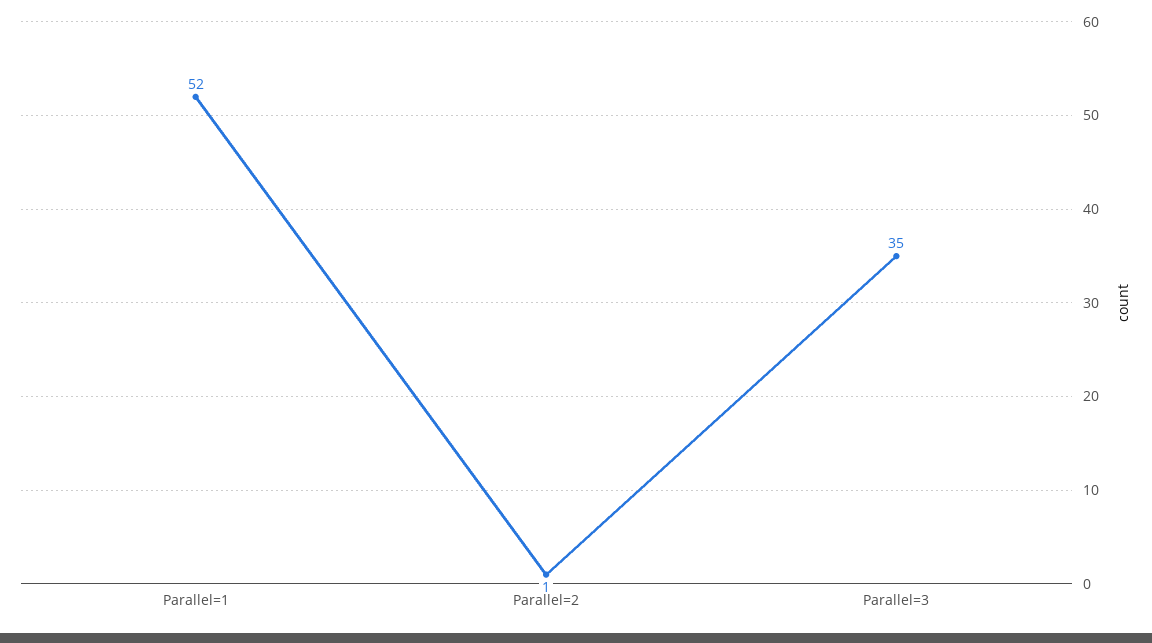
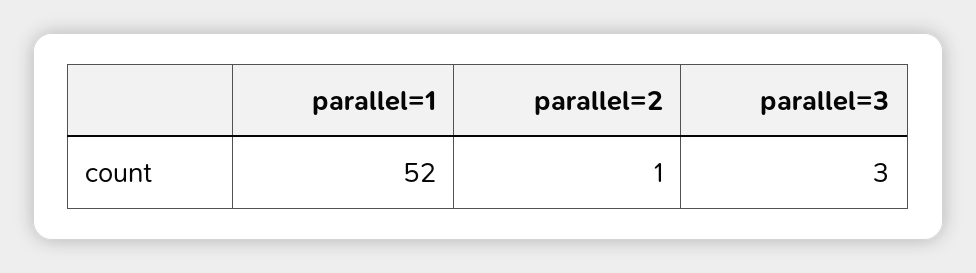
Parallel=3: 35 -> 3

